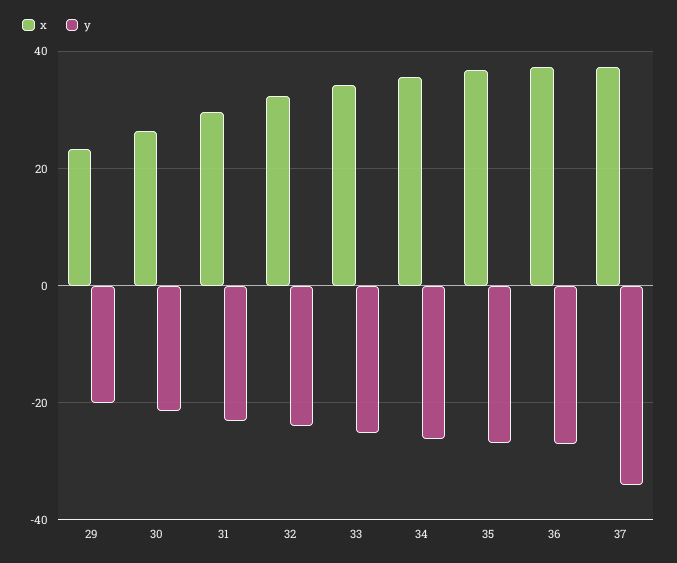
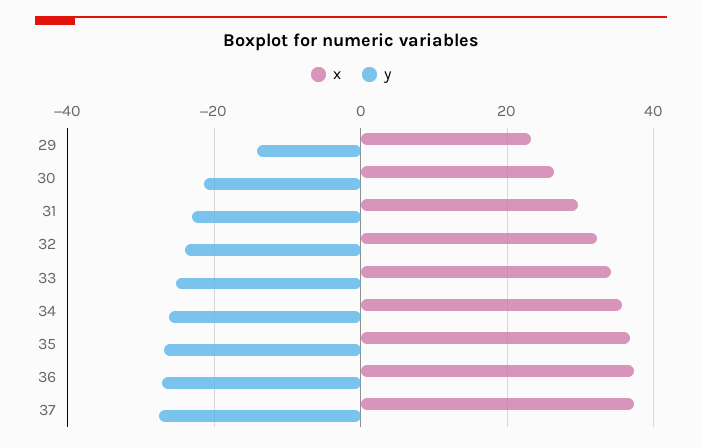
y, 29: -20 -> -14
y, 37: -34 -> -28

